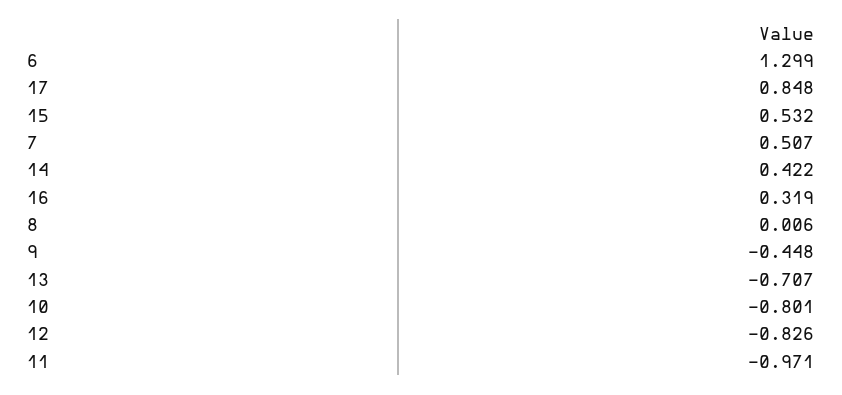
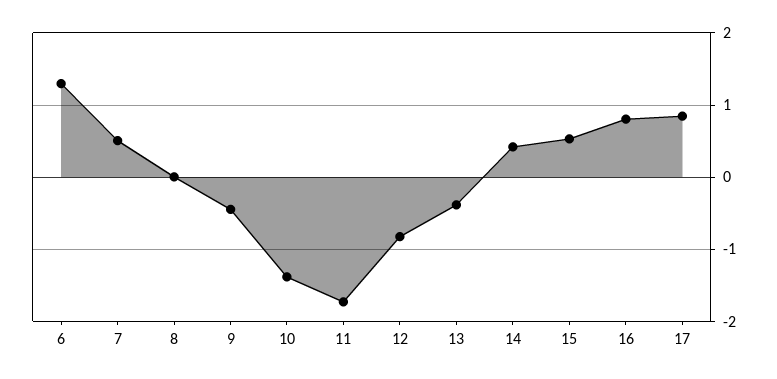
16: 0.319 -> 0.8
13: -0.707 -> -0.4
10: -0.801 -> -1.4
11: -0.971 -> -1.7

